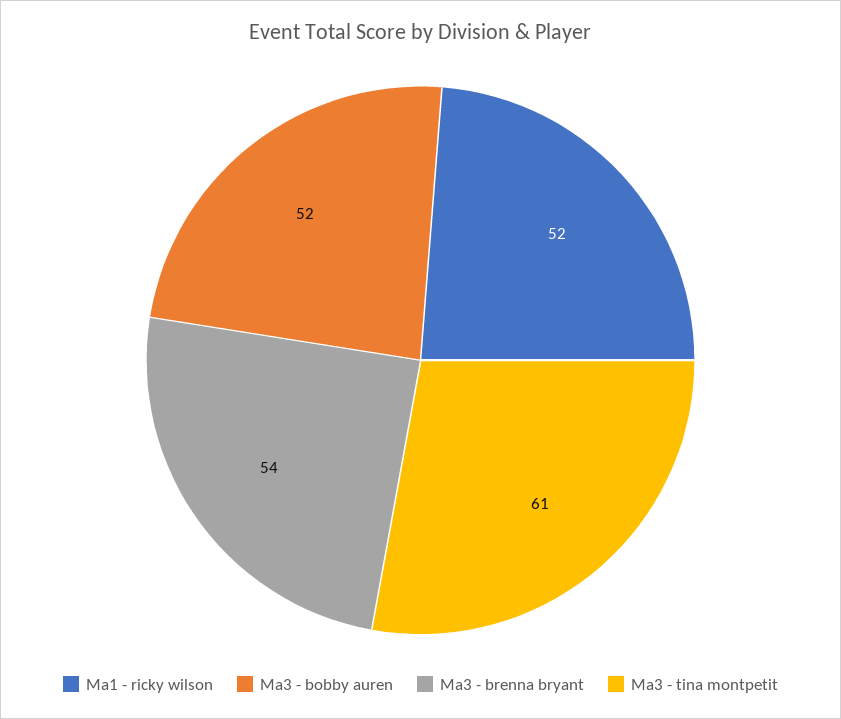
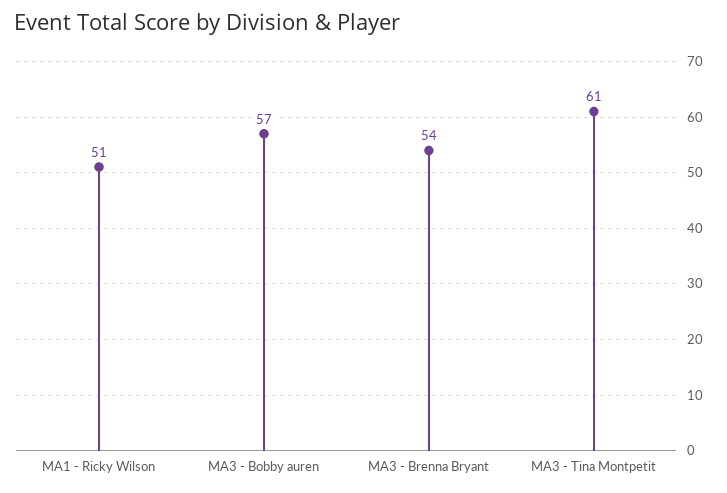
Ma1 - ricky wilson: 52 -> 51
Ma3 - bobby auren: 52 -> 57

